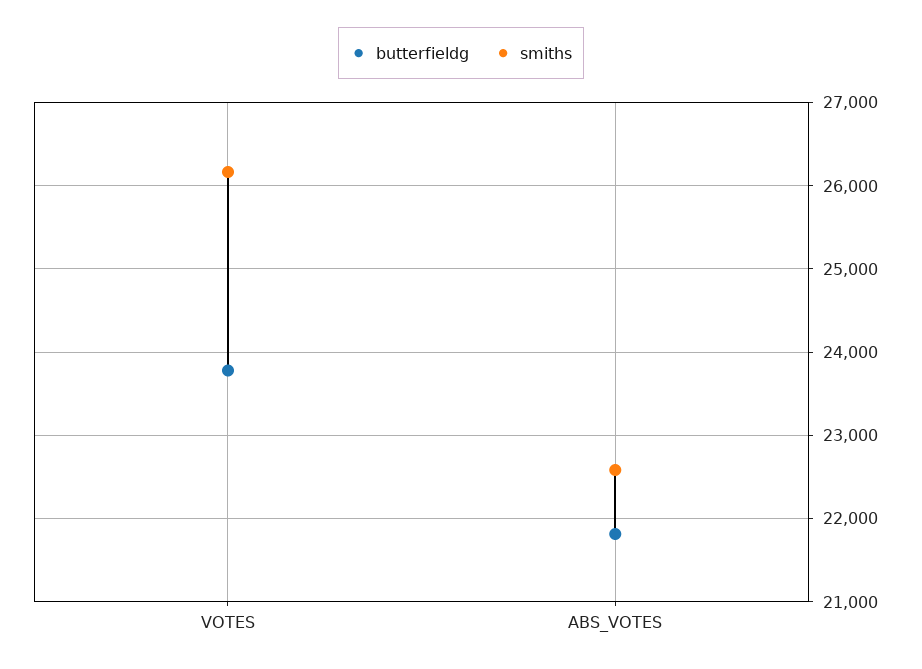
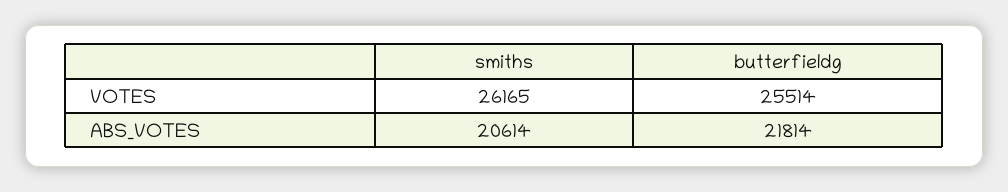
butterfieldg, VOTES: 23800 -> 25514
smiths, ABS_VOTES: 22600 -> 20614

